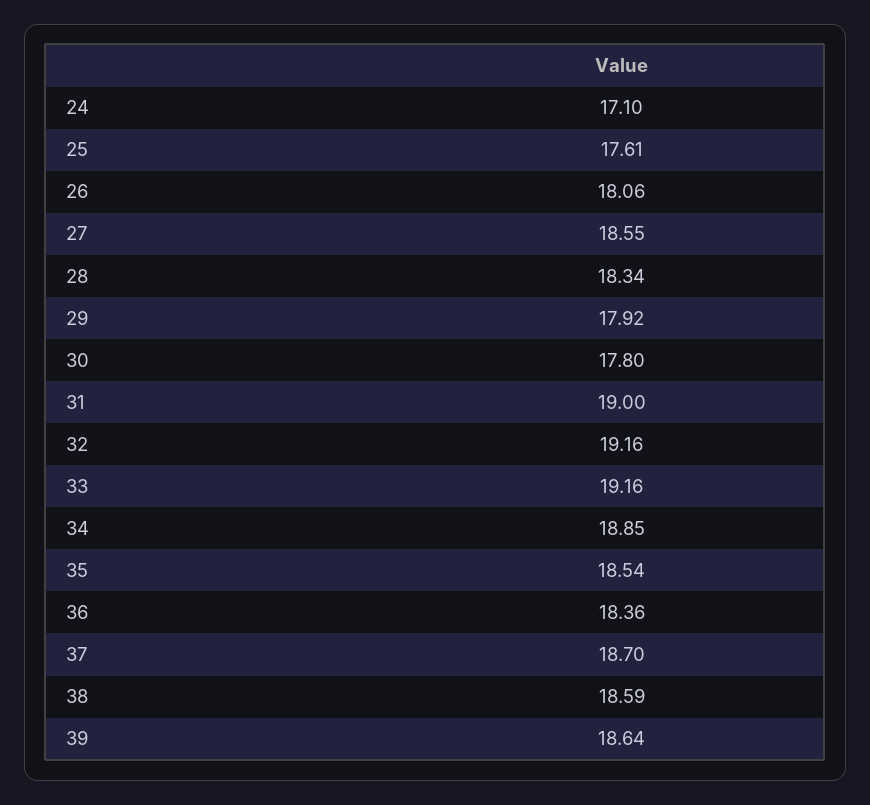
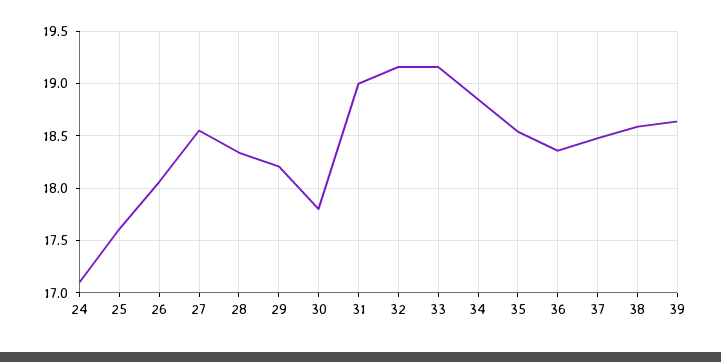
29: 17.92 -> 18.2
37: 18.7 -> 18.5

